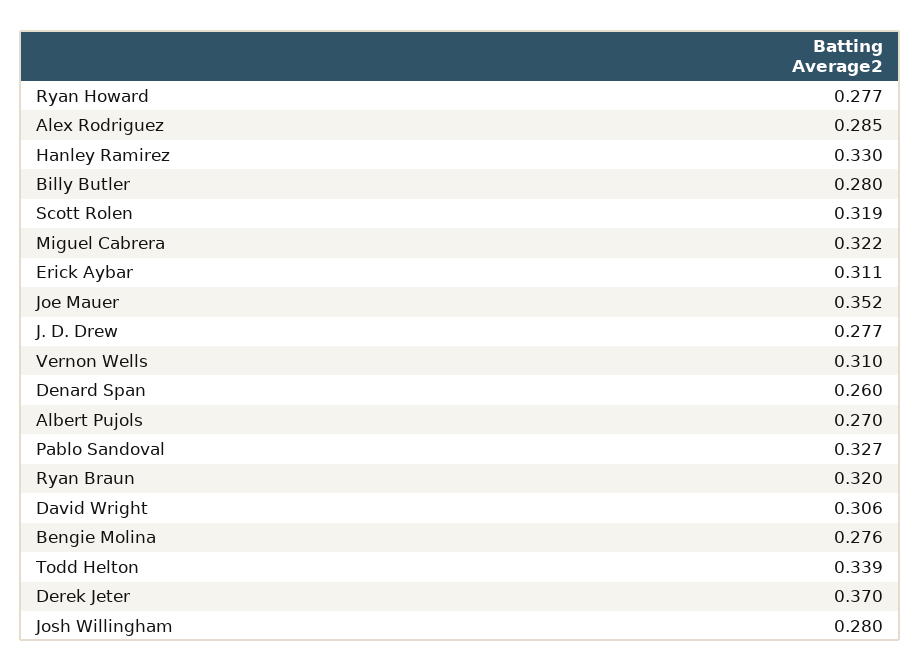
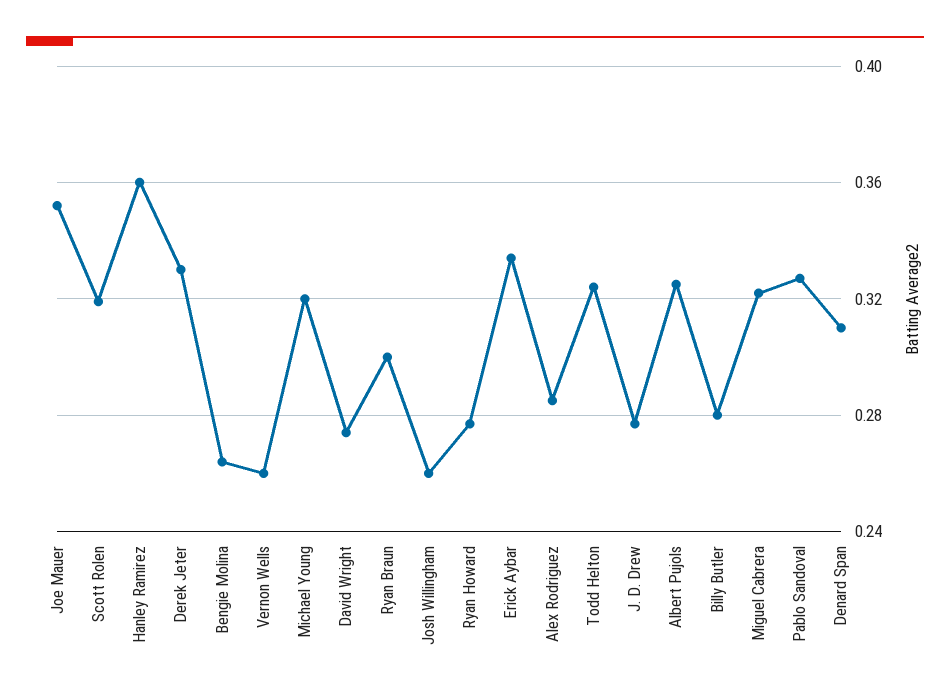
Hanley Ramirez: 0.33 -> 0.36
Erick Aybar: 0.311 -> 0.335
Vernon Wells: 0.31 -> 0.26
Denard Span: 0.26 -> 0.31
Albert Pujols: 0.27 -> 0.325
Ryan Braun: 0.32 -> 0.3
David Wright: 0.306 -> 0.275
Bengie Molina: 0.276 -> 0.265
Todd Helton: 0.339 -> 0.325
Derek Jeter: 0.37 -> 0.33
Josh Willingham: 0.28 -> 0.26
Michael Young: none -> 0.32

